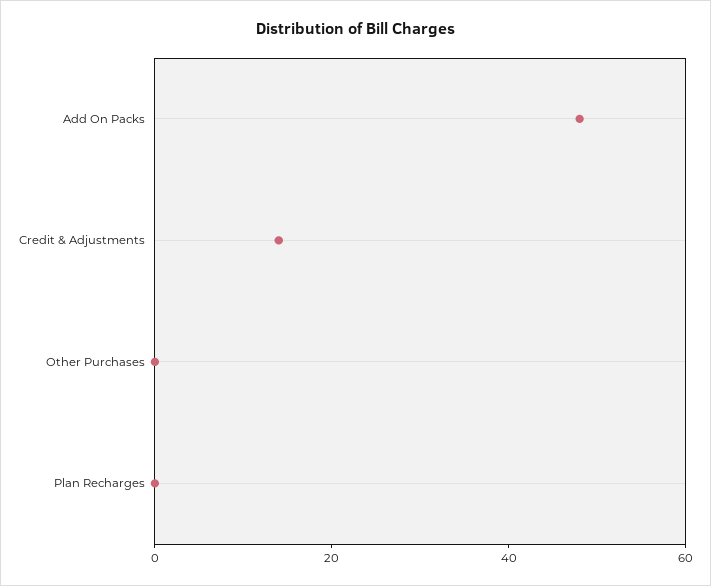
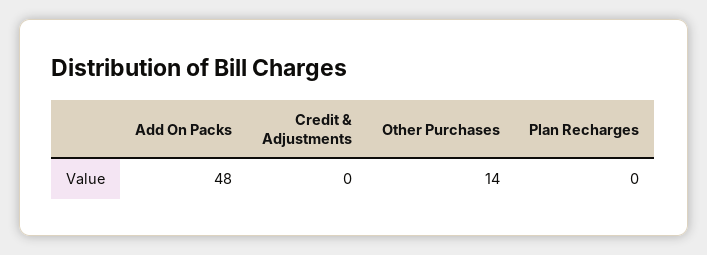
Credit & Adjustments: 15 -> 0
Other Purchases: 0 -> 14

